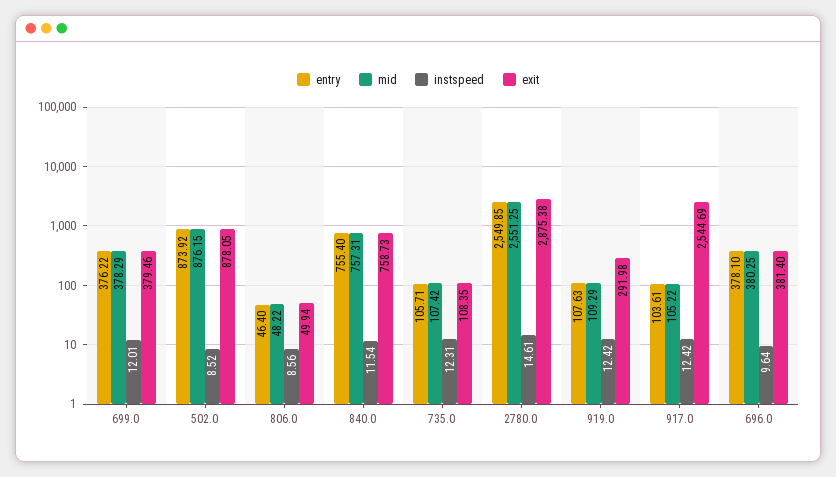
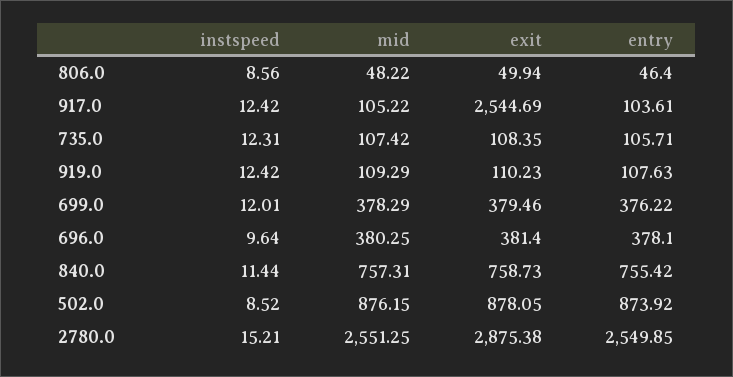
entry, 840.0: 755.4 -> 755.42
instspeed, 840.0: 11.54 -> 11.44
instspeed, 2780.0: 14.61 -> 15.21
exit, 919.0: 291.98 -> 110.23

